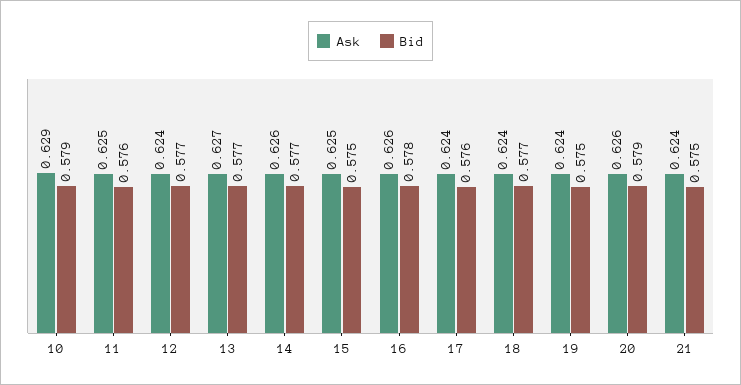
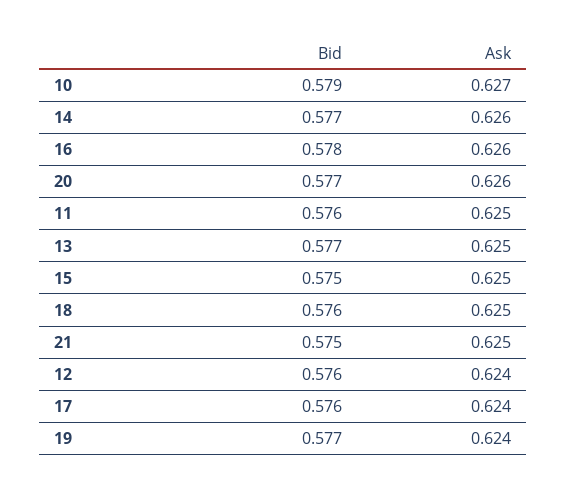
Ask, 10: 0.629 -> 0.627
Bid, 12: 0.577 -> 0.576
Ask, 13: 0.627 -> 0.625
Ask, 18: 0.624 -> 0.625
Bid, 18: 0.577 -> 0.576
Bid, 19: 0.575 -> 0.577
Bid, 20: 0.579 -> 0.577
Ask, 21: 0.624 -> 0.625

